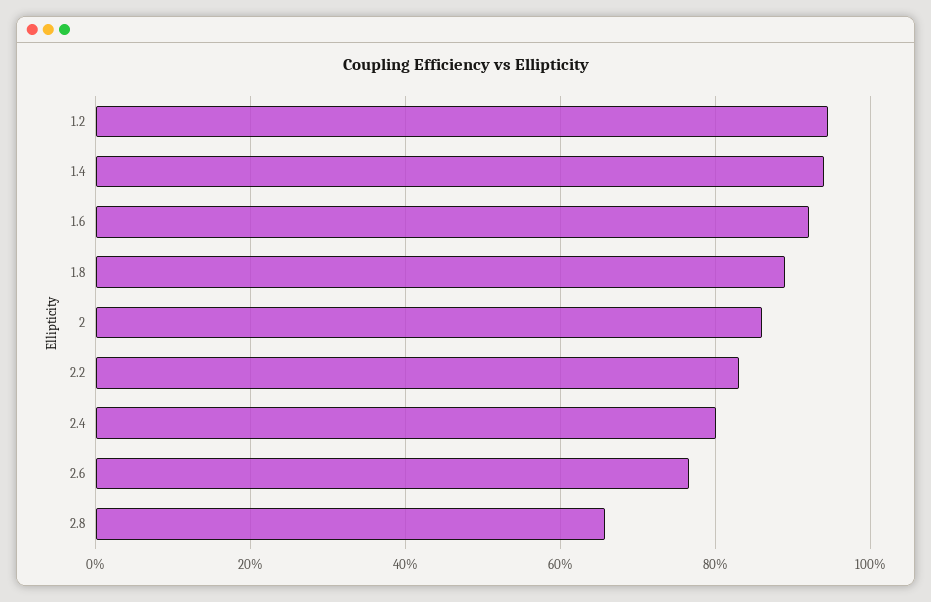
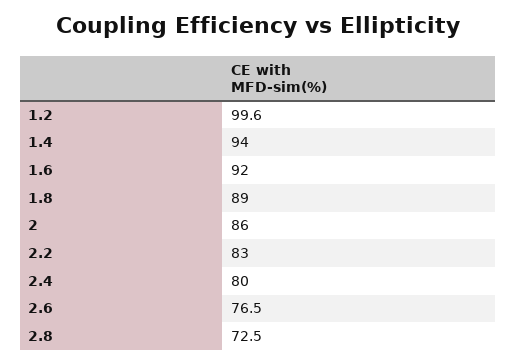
1.2: 94 -> 99.6
2.8: 66 -> 72.5

